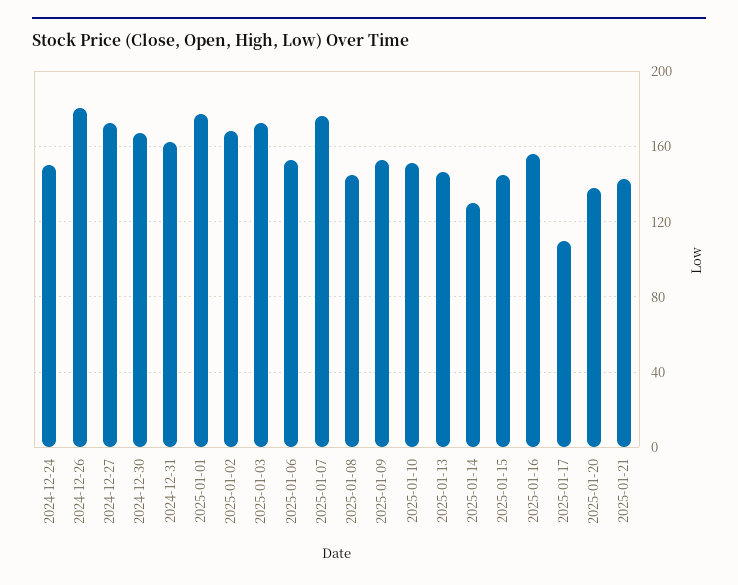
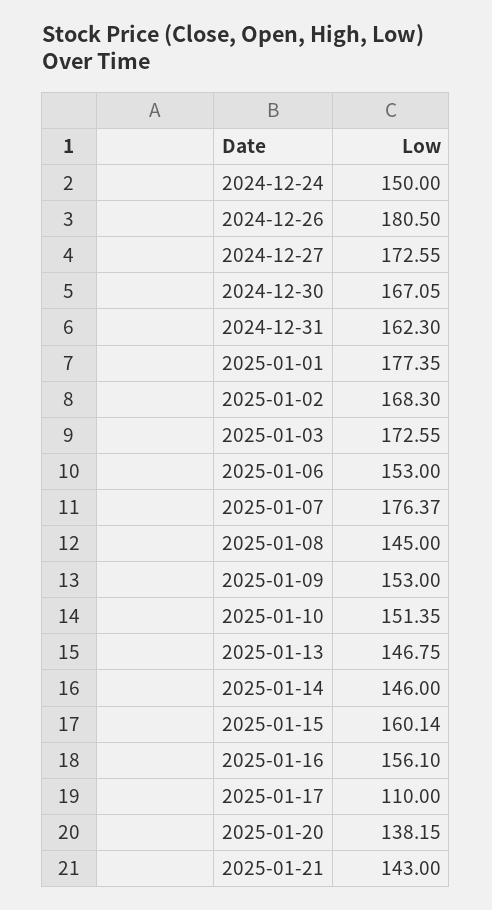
2025-01-14: 130 -> 146
2025-01-15: 145 -> 160.14

